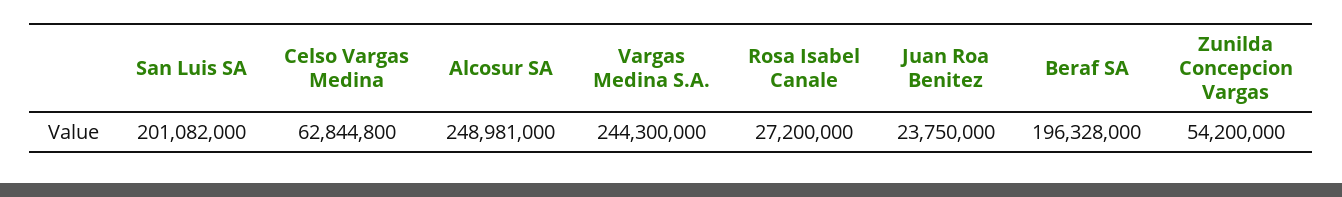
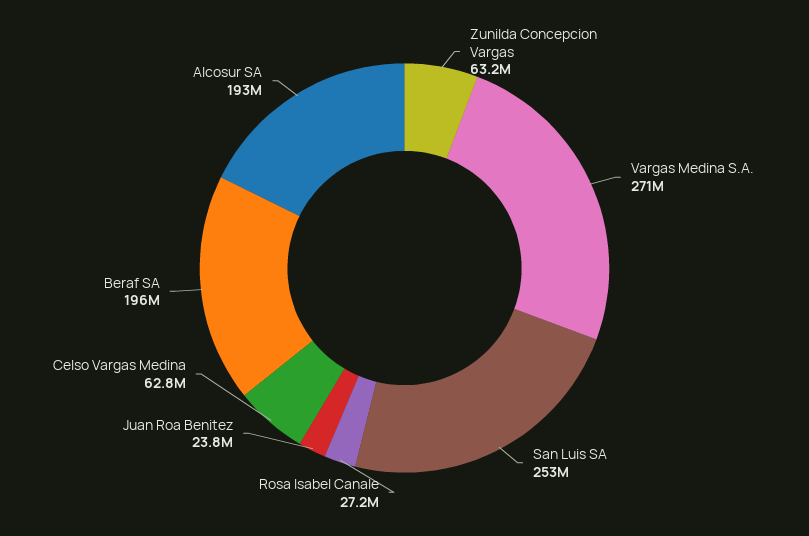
San Luis SA: 201082000 -> 253000000
Alcosur SA: 248981000 -> 193000000
Vargas Medina S.A.: 244300000 -> 271000000
Zunilda Concepcion Vargas: 54200000 -> 63200000

